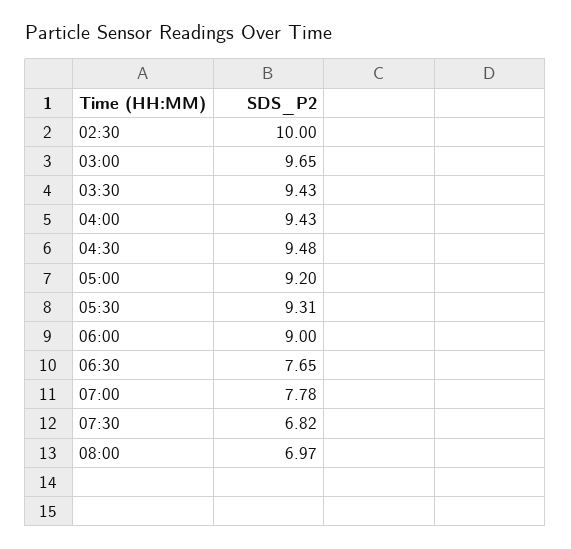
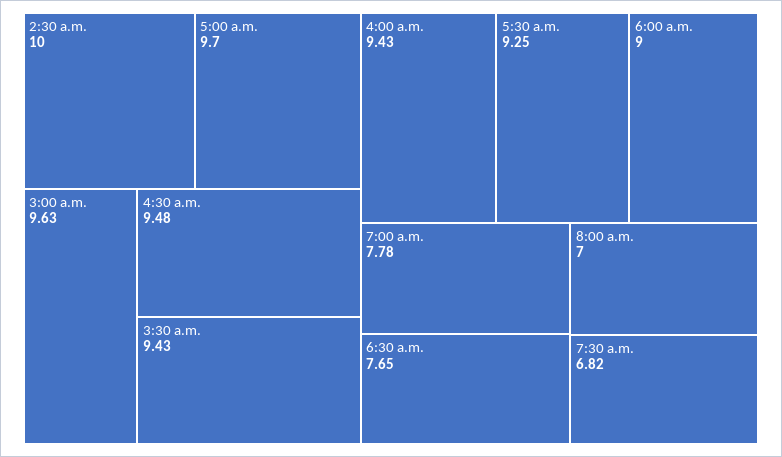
03:00: 9.65 -> 9.63
05:00: 9.2 -> 9.7
05:30: 9.31 -> 9.25
08:00: 6.97 -> 7

